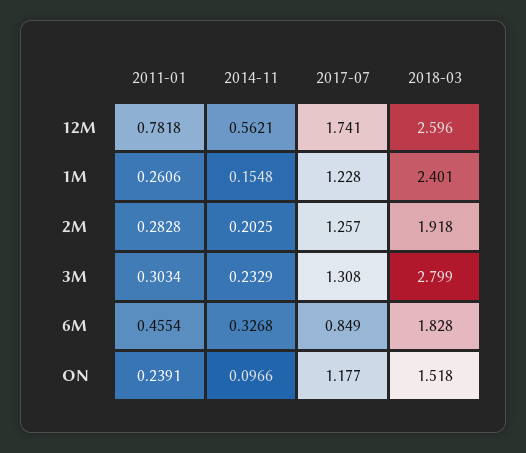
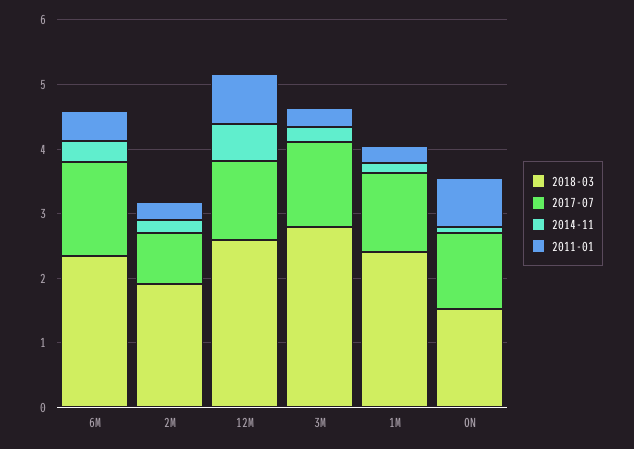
2017-07, 12M: 1.741 -> 1.2
2017-07, 2M: 1.257 -> 0.8
2017-07, 6M: 0.849 -> 1.4
2018-03, 6M: 1.828 -> 2.4
2011-01, ON: 0.2391 -> 0.8

